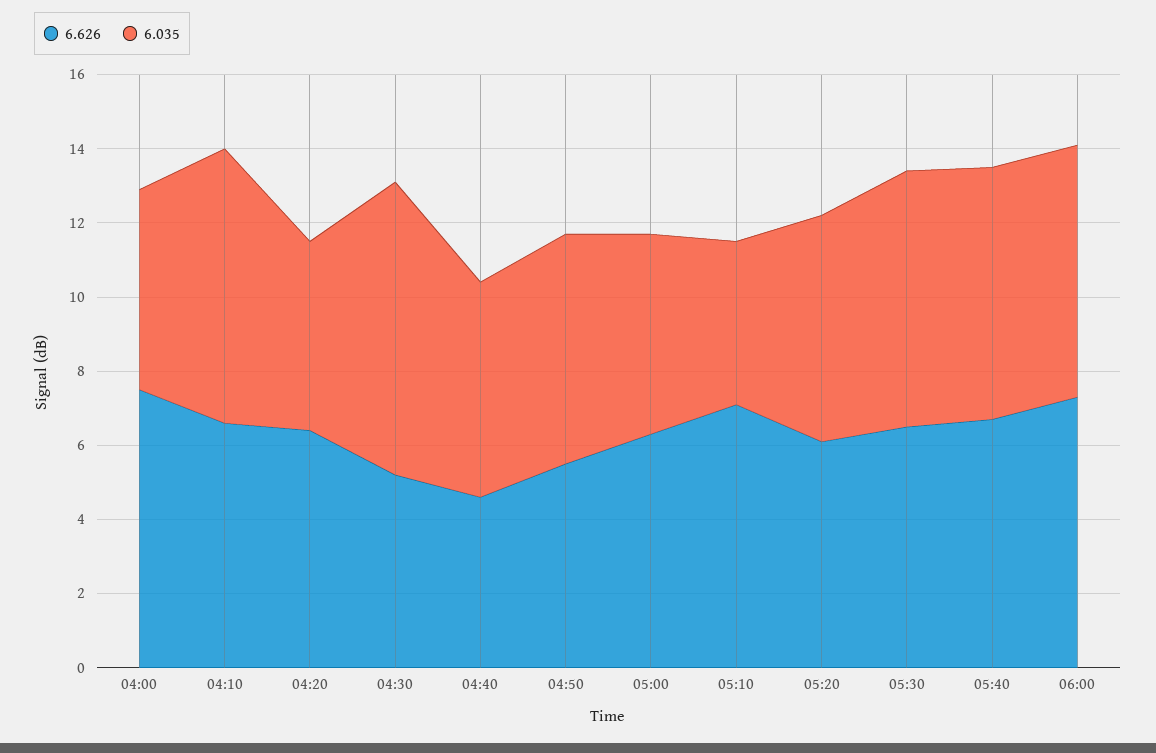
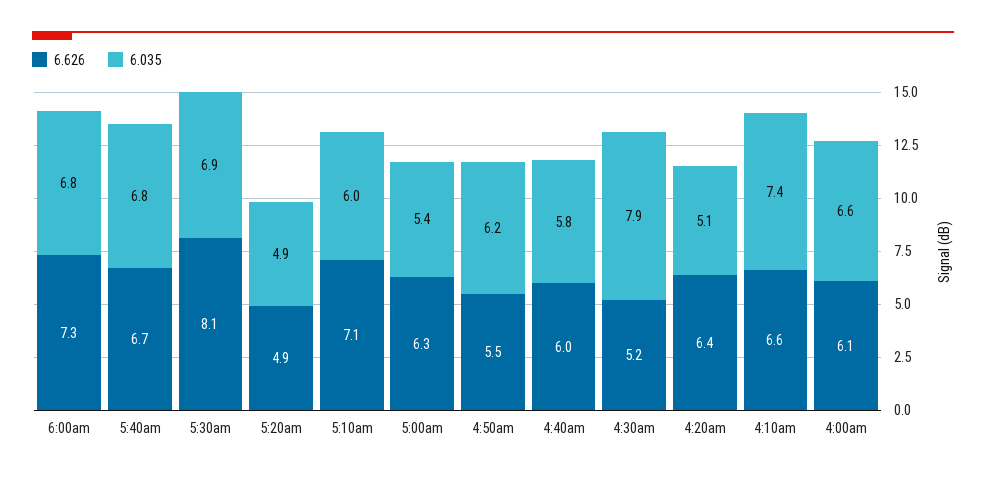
6.626, 04:00: 7.5 -> 6.1
6.035, 04:00: 5.5 -> 6.6
6.626, 04:40: 4.5 -> 6
6.035, 05:10: 4.5 -> 6
6.626, 05:20: 6 -> 4.9
6.035, 05:20: 6 -> 4.9
6.626, 05:30: 6.5 -> 8.1

